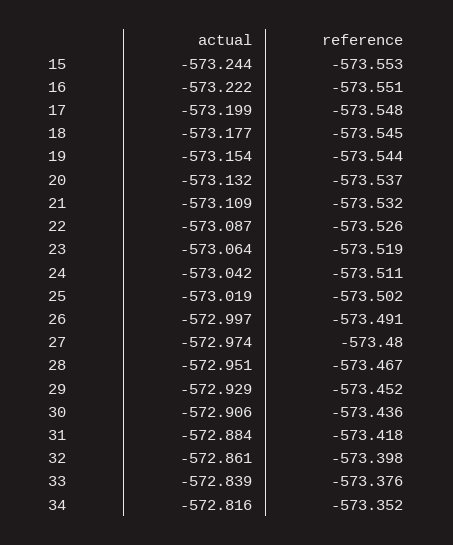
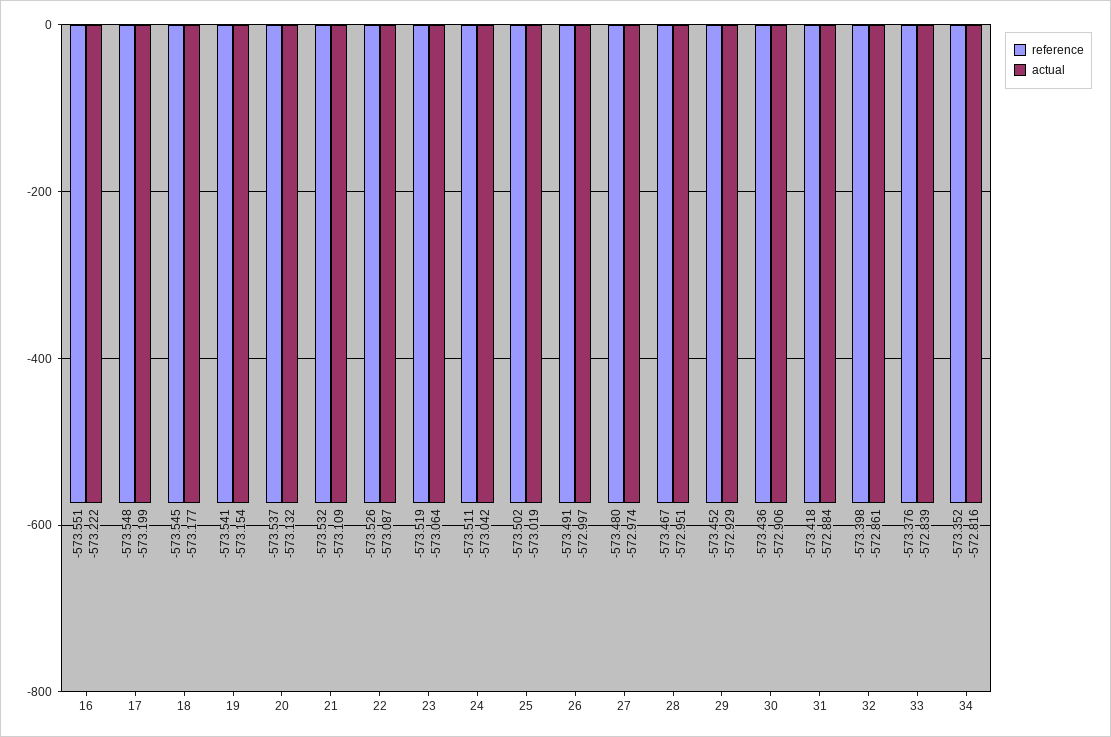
actual, 15: -573.244 -> none
reference, 15: -573.553 -> none
reference, 19: -573.544 -> -573.541

